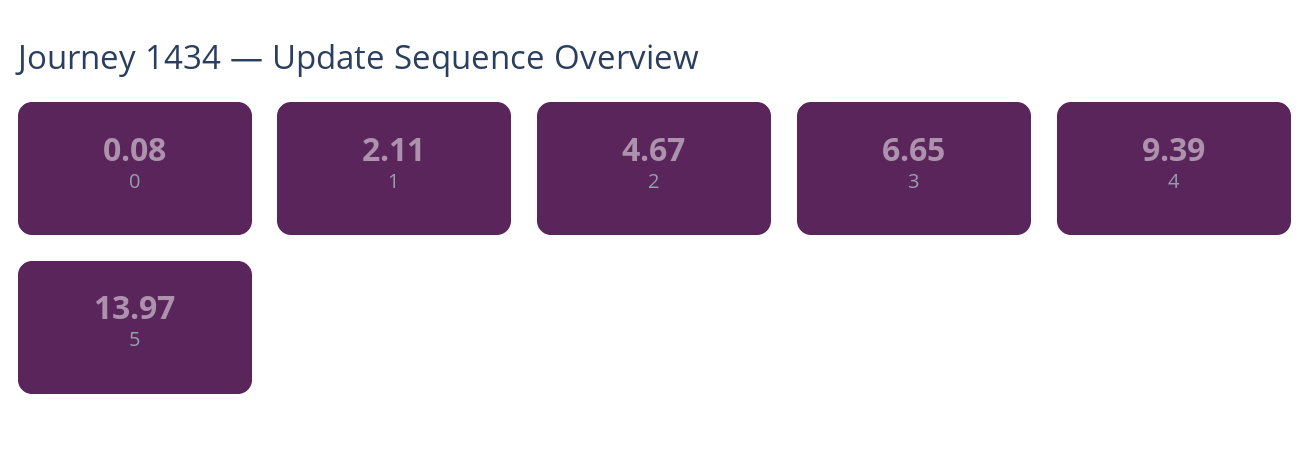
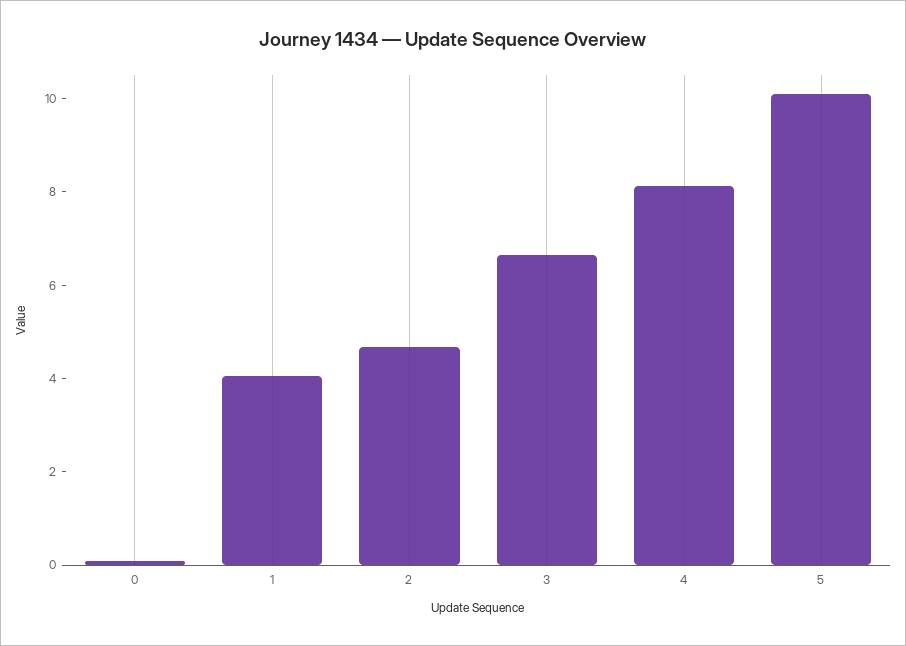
1: 2.11 -> 4
4: 9.39 -> 8
5: 13.97 -> 10

